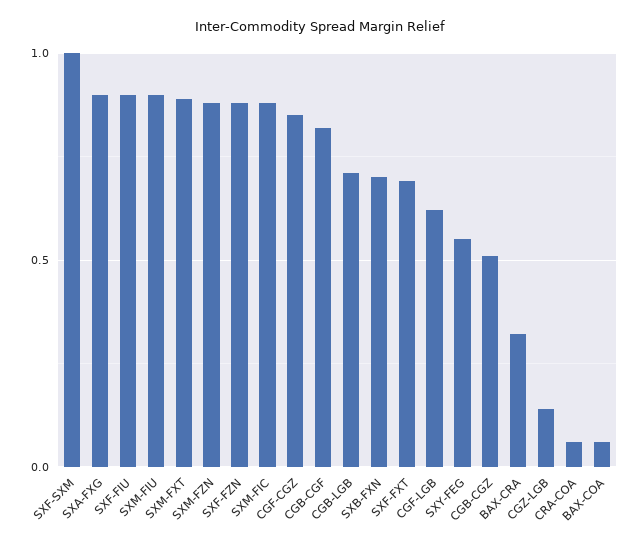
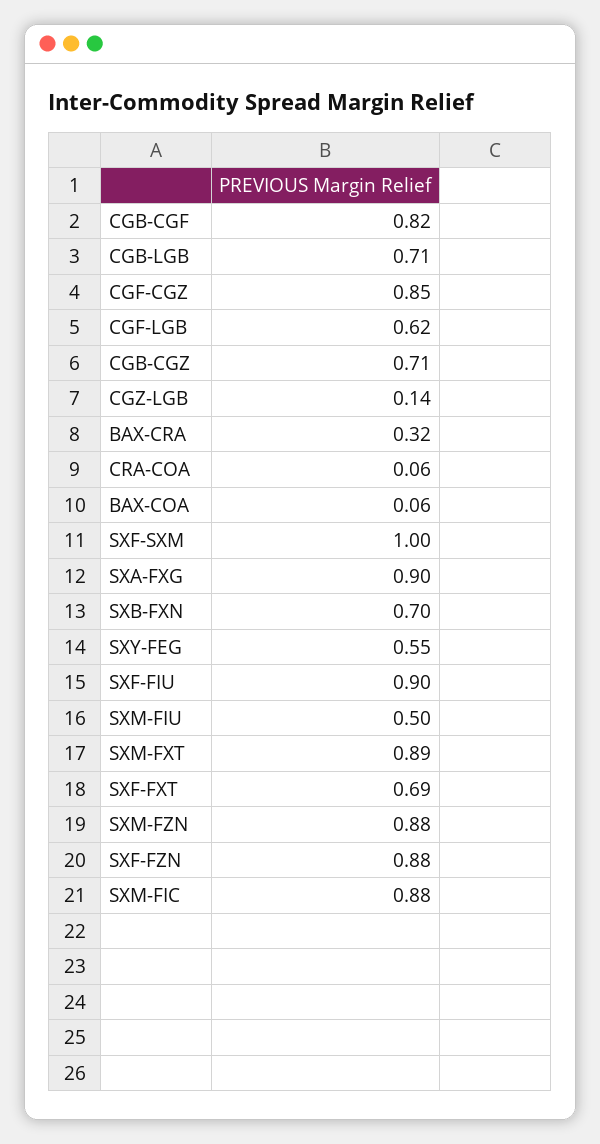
SXM-FIU: 0.9 -> 0.5
CGB-CGZ: 0.5 -> 0.71

